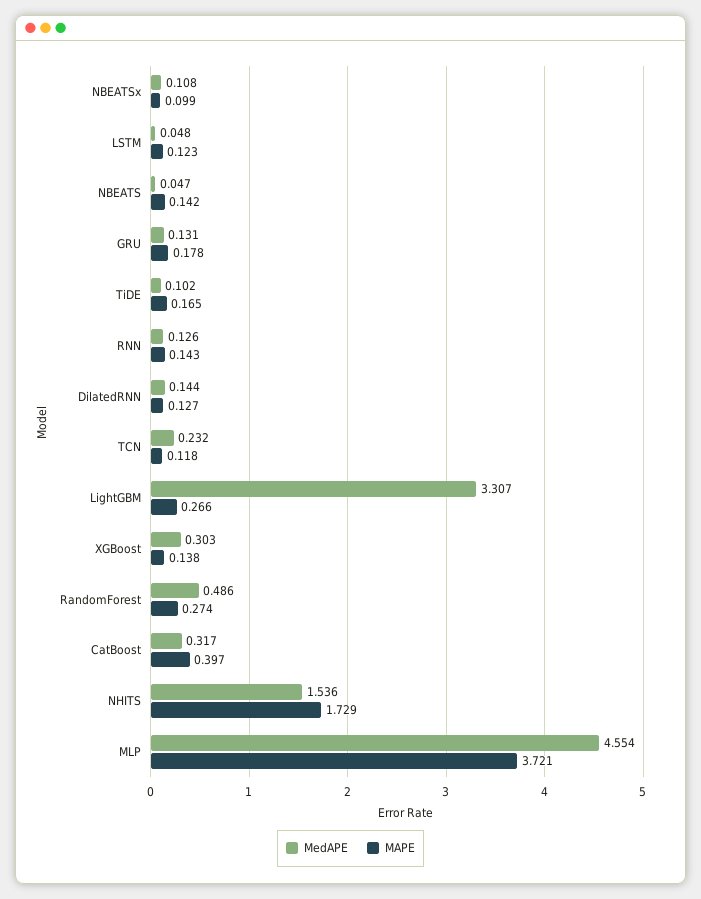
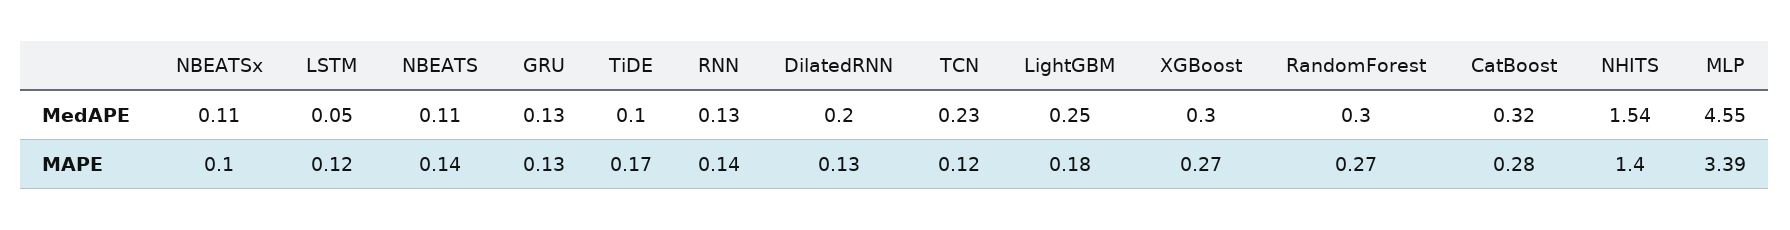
MedAPE, NBEATS: 0.047 -> 0.11
MAPE, GRU: 0.178 -> 0.13
MedAPE, DilatedRNN: 0.144 -> 0.2
MedAPE, LightGBM: 3.307 -> 0.25
MAPE, LightGBM: 0.266 -> 0.18
MAPE, XGBoost: 0.138 -> 0.27
MedAPE, RandomForest: 0.486 -> 0.3
MAPE, CatBoost: 0.397 -> 0.28
MAPE, NHITS: 1.729 -> 1.4
MAPE, MLP: 3.721 -> 3.39

